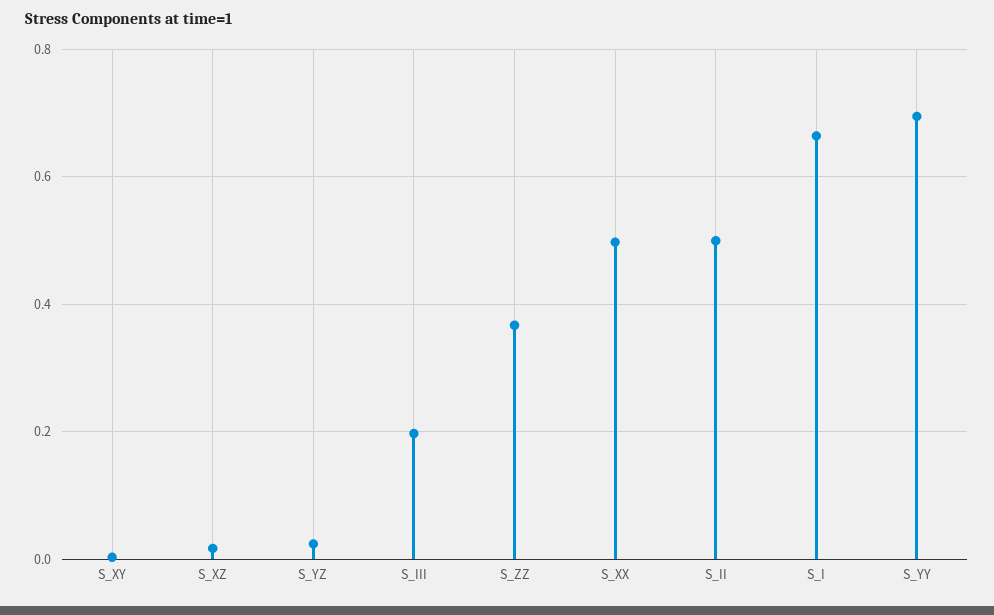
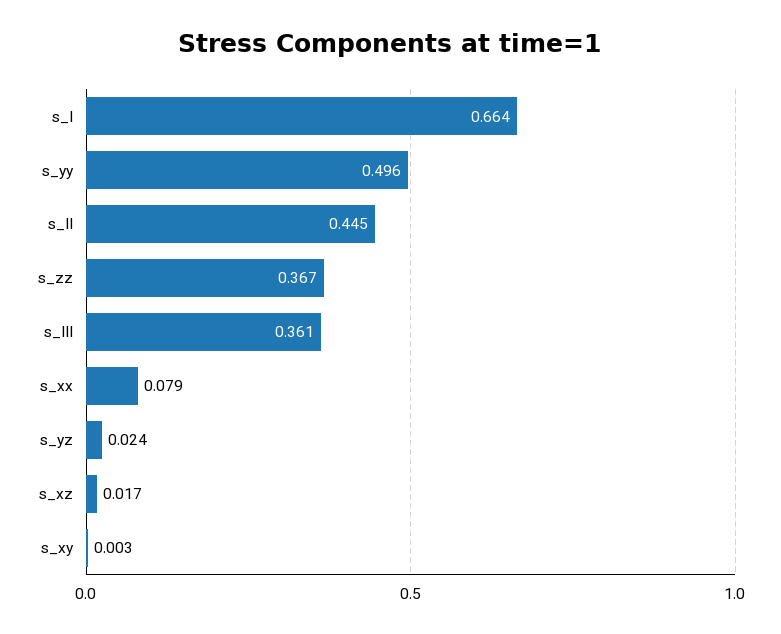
S_III: 0.2 -> 0.361
S_XX: 0.5 -> 0.079
S_II: 0.5 -> 0.445
S_YY: 0.7 -> 0.496

